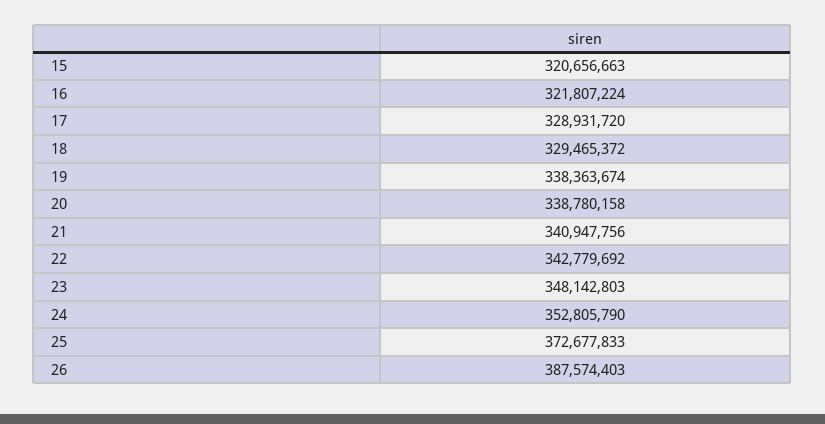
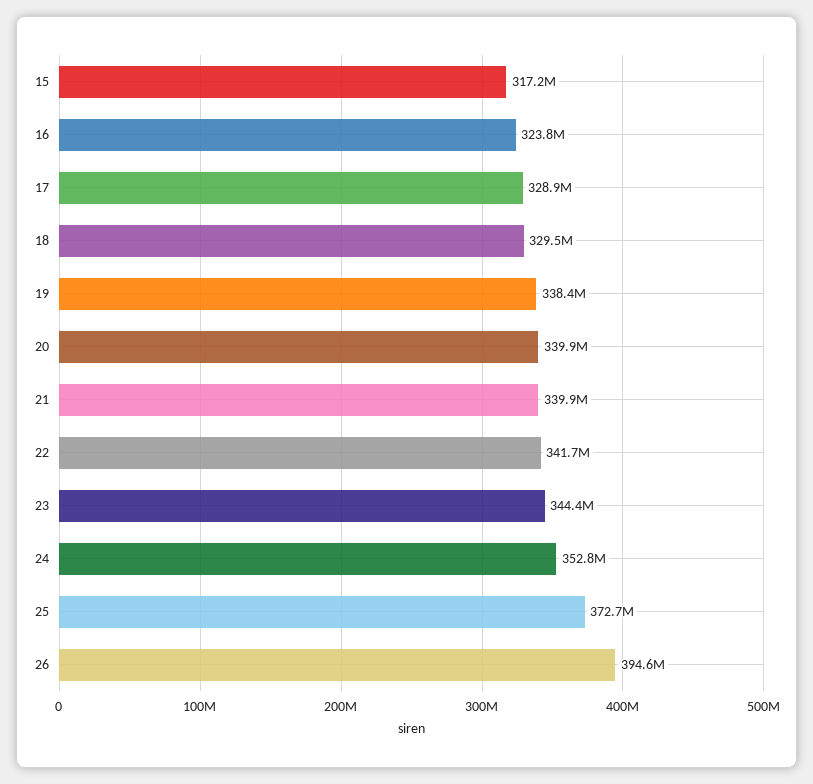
15: 320656663 -> 317200000
16: 321807224 -> 323800000
20: 338780158 -> 339900000
21: 340947756 -> 339900000
22: 342779692 -> 341700000
23: 348142803 -> 344400000
26: 387574403 -> 394600000

